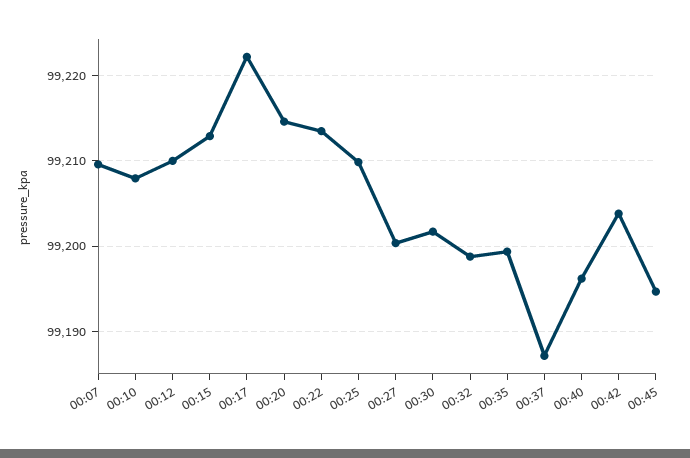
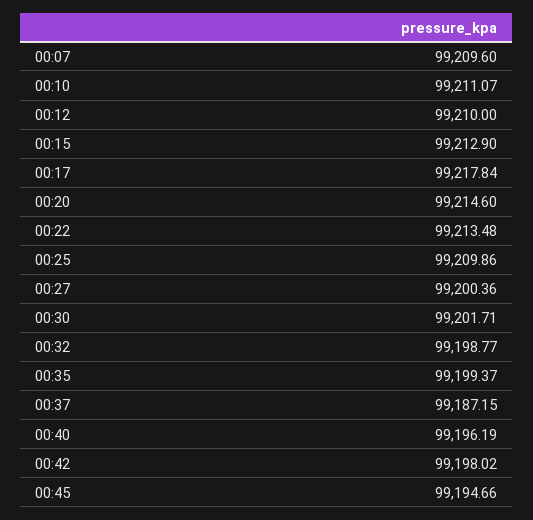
00:10: 99208 -> 99211.07
00:17: 99222 -> 99217.84
00:42: 99204 -> 99198.02

